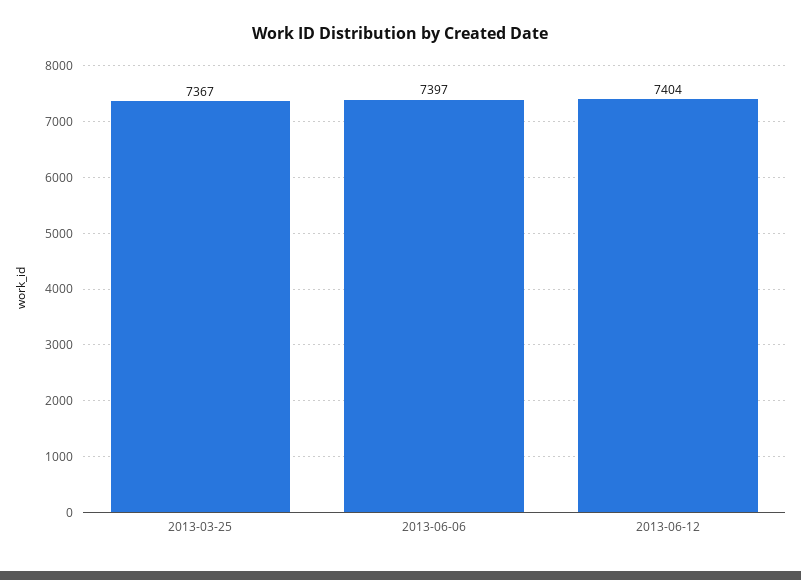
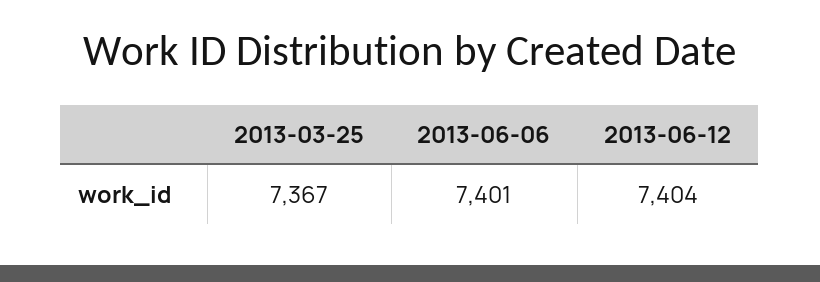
2013-06-06: 7397 -> 7401

